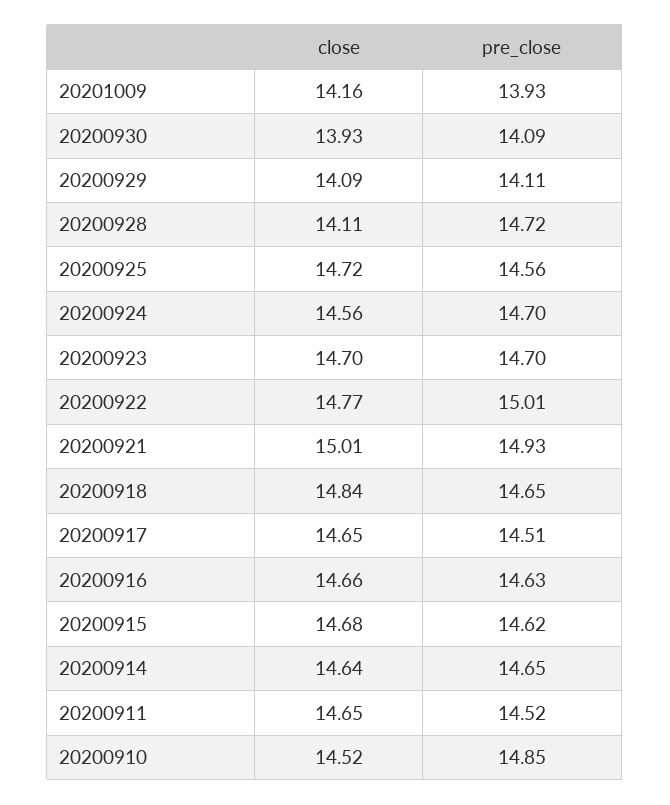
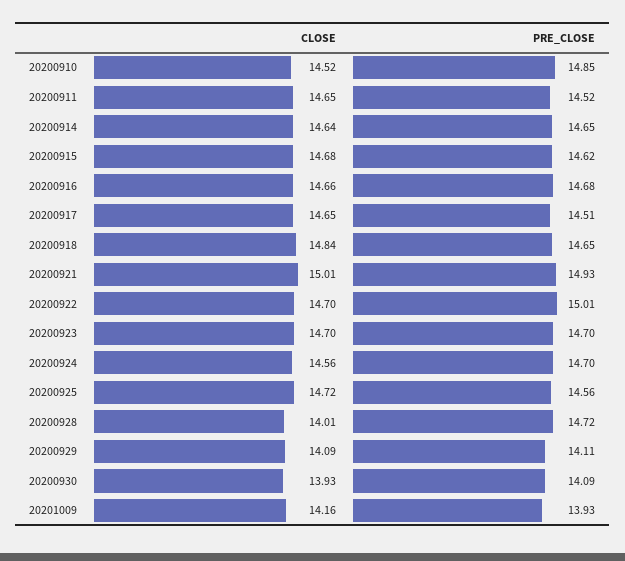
close, 20200928: 14.11 -> 14.01
close, 20200922: 14.77 -> 14.7
pre_close, 20200916: 14.63 -> 14.68

